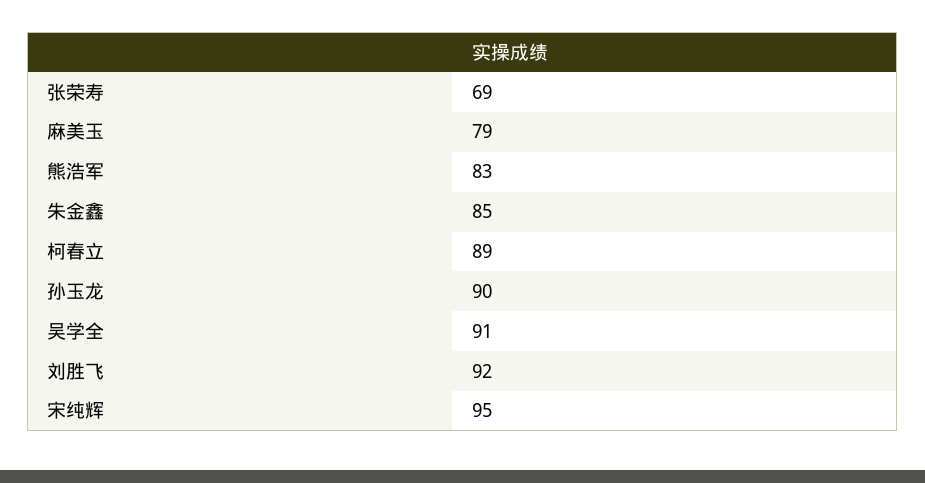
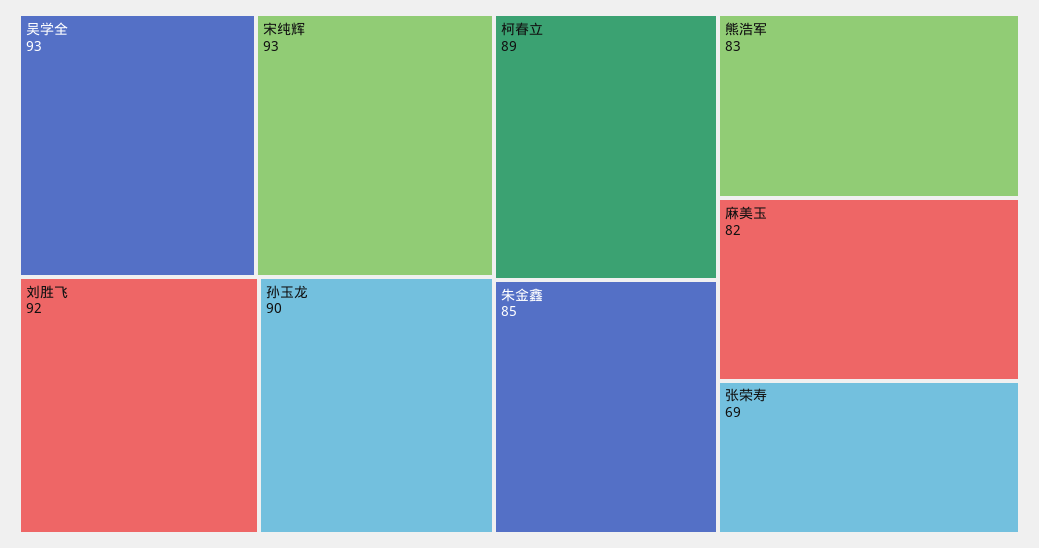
麻美玉: 79 -> 82
吴学全: 91 -> 93
宋纯辉: 95 -> 93

